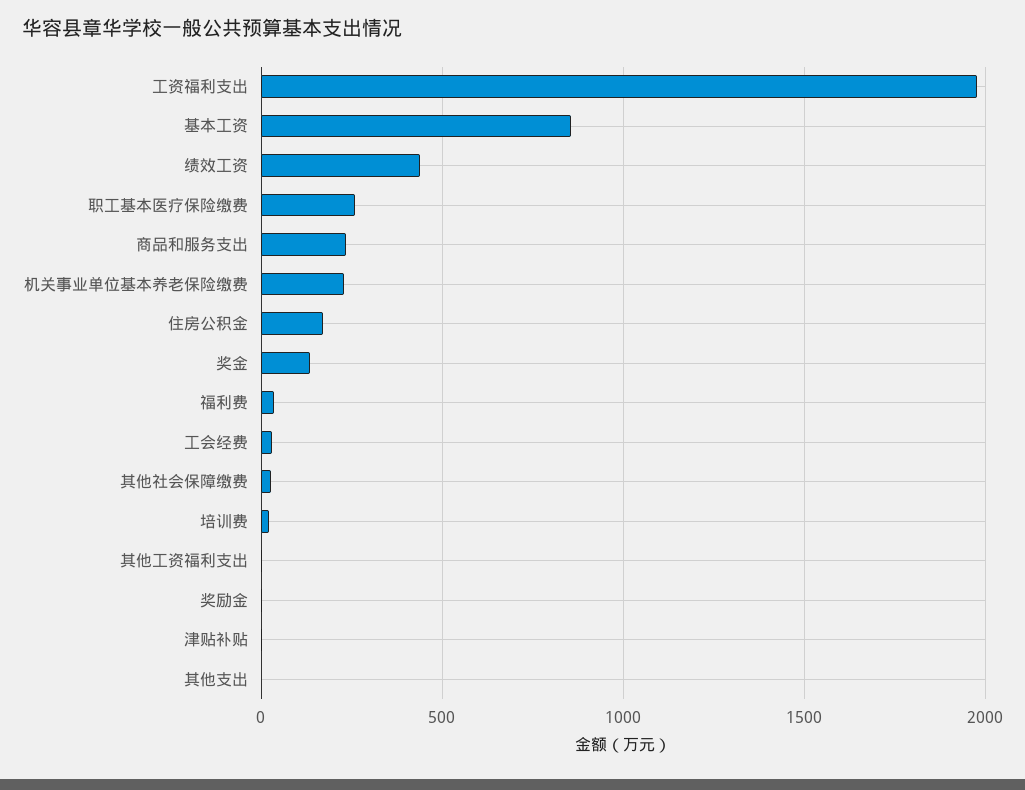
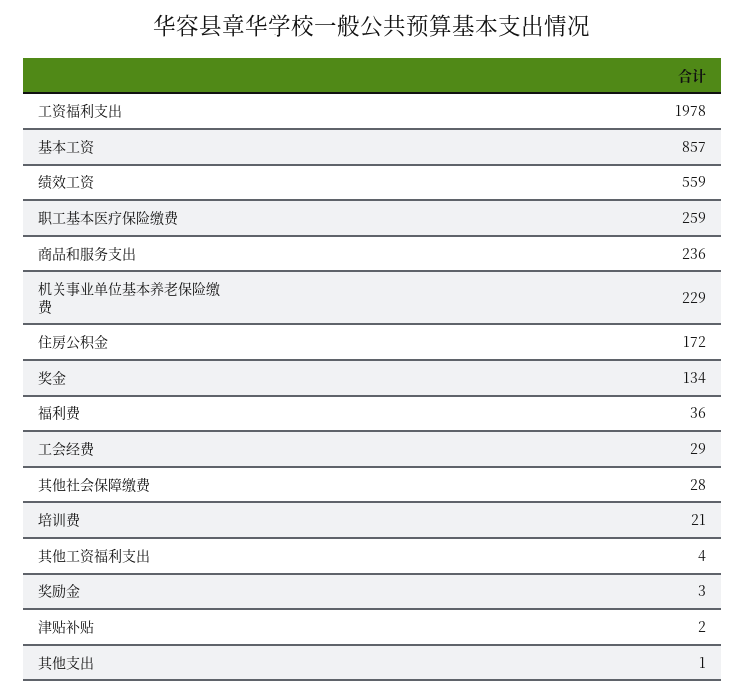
绩效工资: 450 -> 559

